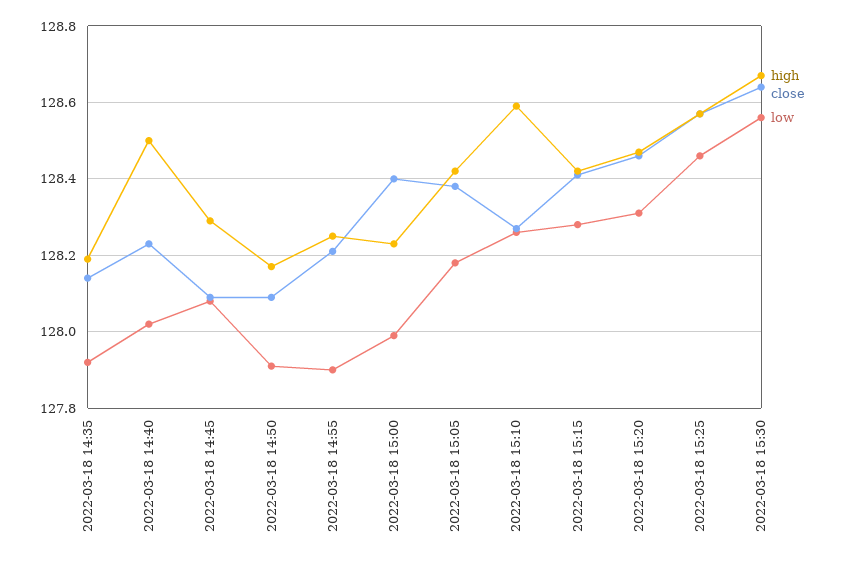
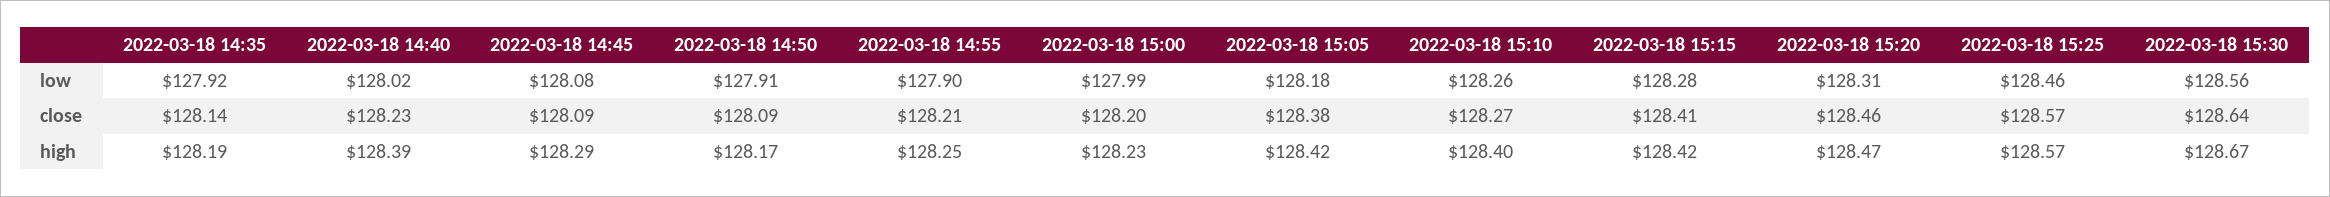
high, 2022-03-18 14:40: 128.5 -> 128.39
close, 2022-03-18 15:00: 128.4 -> 128.2
high, 2022-03-18 15:10: 128.6 -> 128.4

